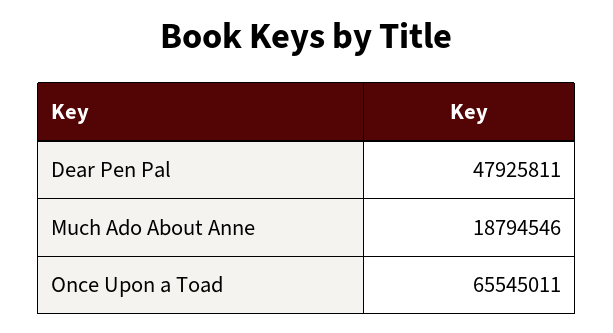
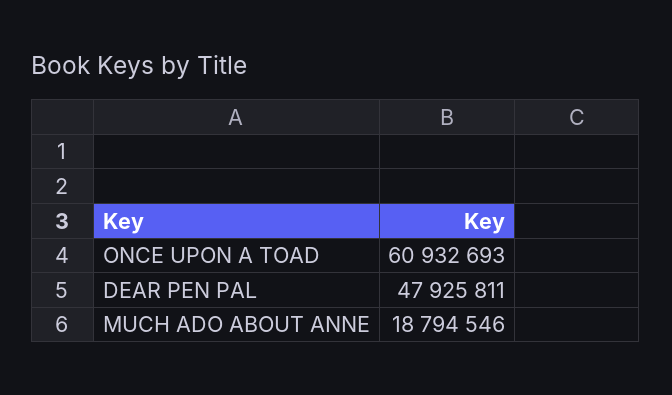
Once Upon a Toad: 65545011 -> 60932693

